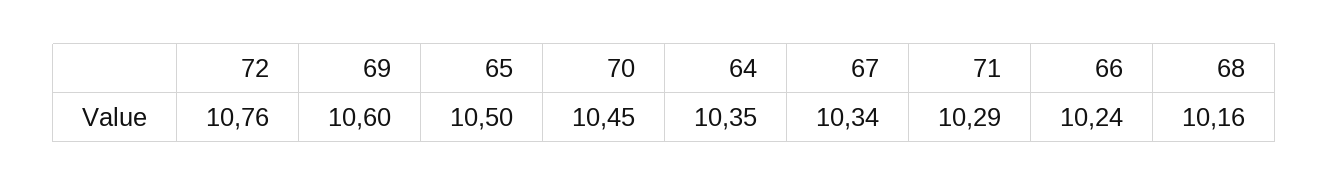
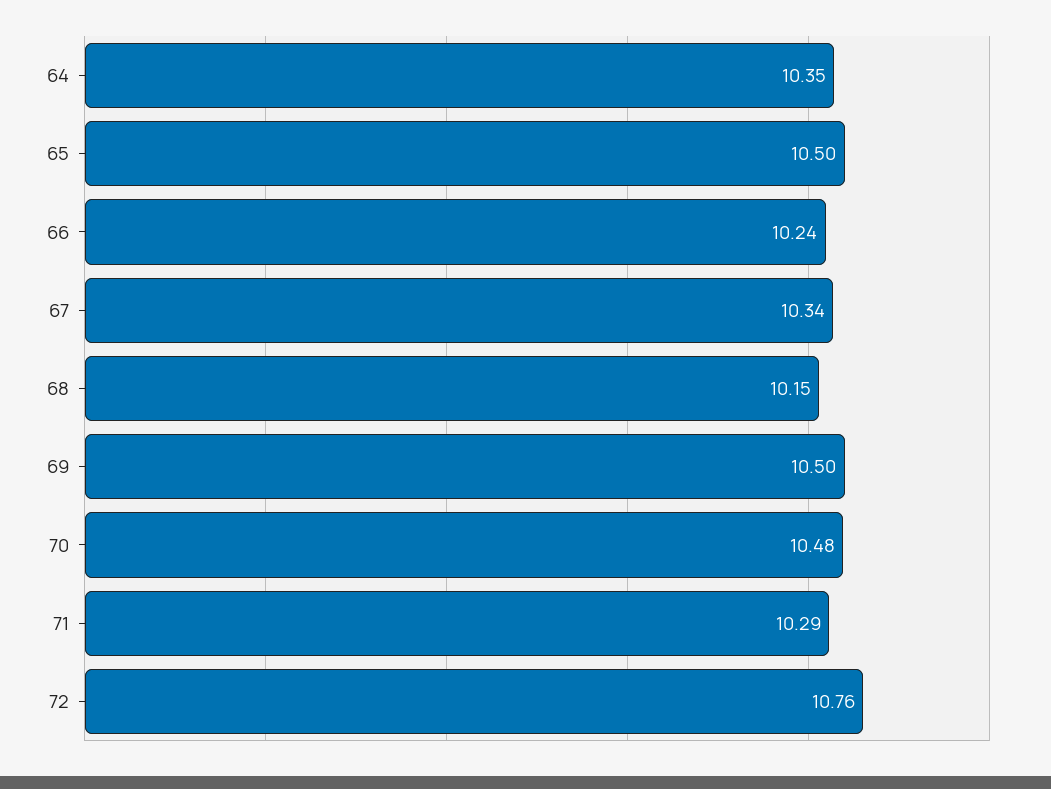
69: 10.6 -> 10.5
70: 10.45 -> 10.48
68: 10.16 -> 10.15

